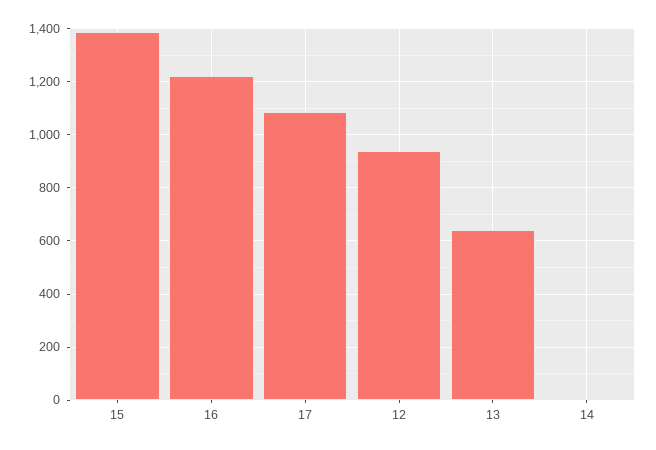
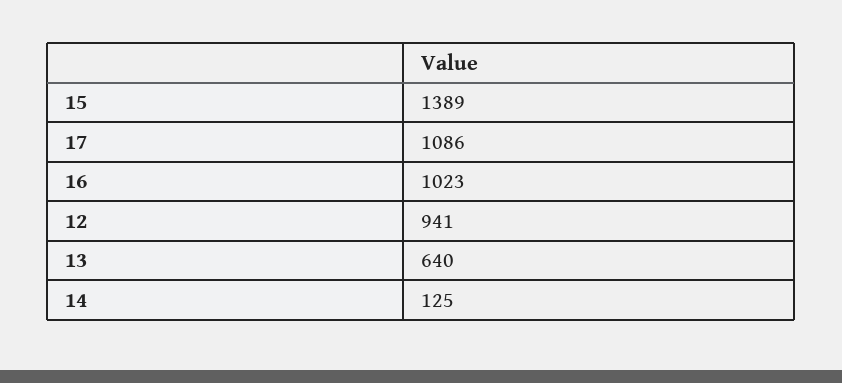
16: 1225 -> 1023
14: 0 -> 125

